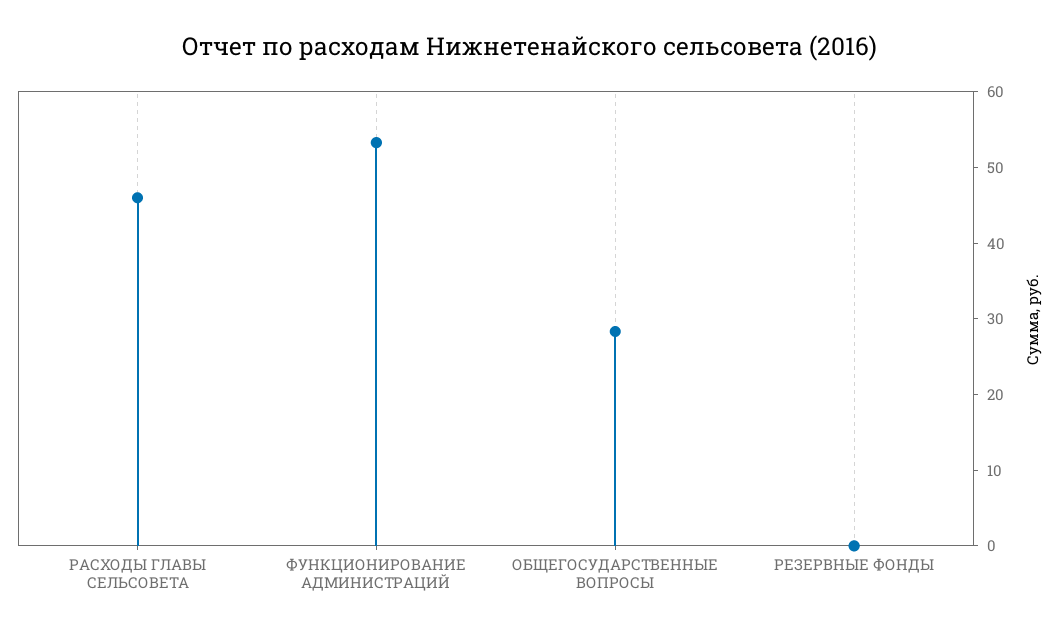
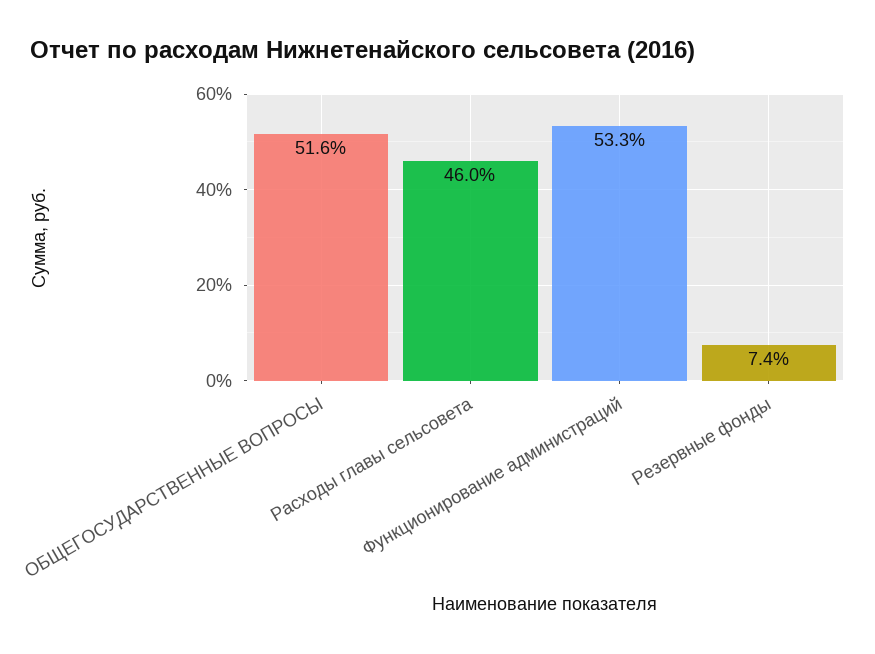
ОБЩЕГОСУДАРСТВЕННЫЕ ВОПРОСЫ: 28 -> 51.6
РЕЗЕРВНЫЕ ФОНДЫ: 0 -> 7.4

